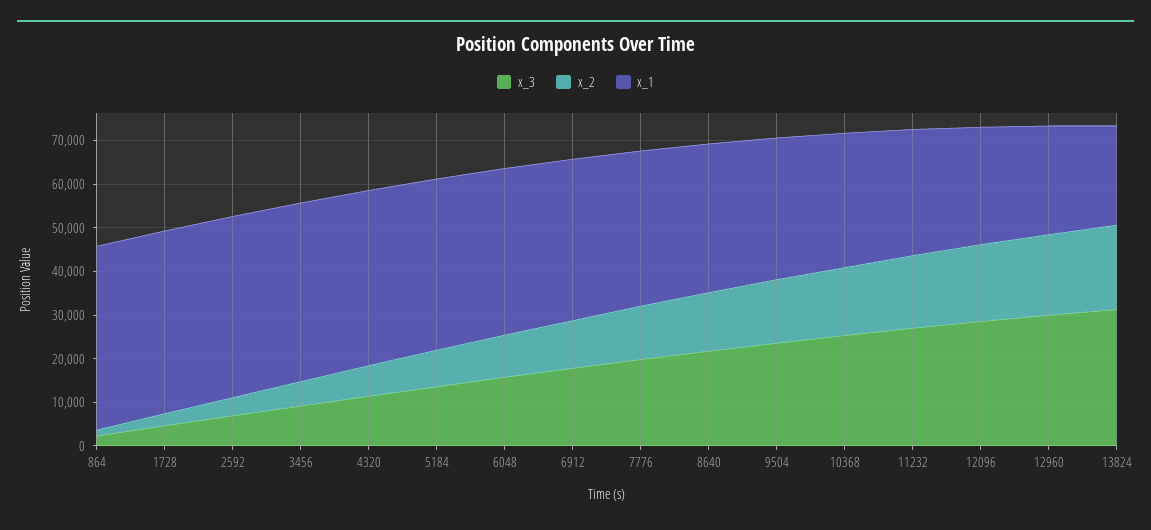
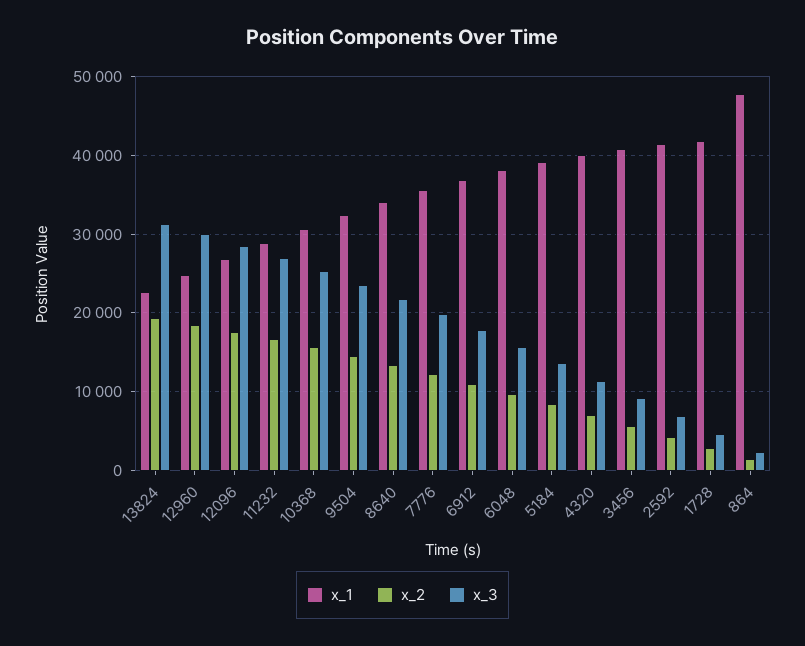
x_1, 864: 42000 -> 48000

